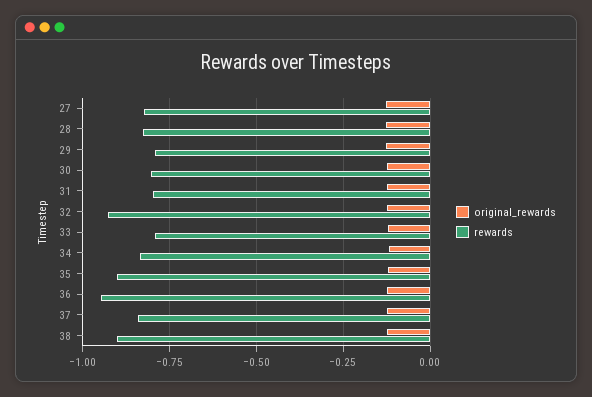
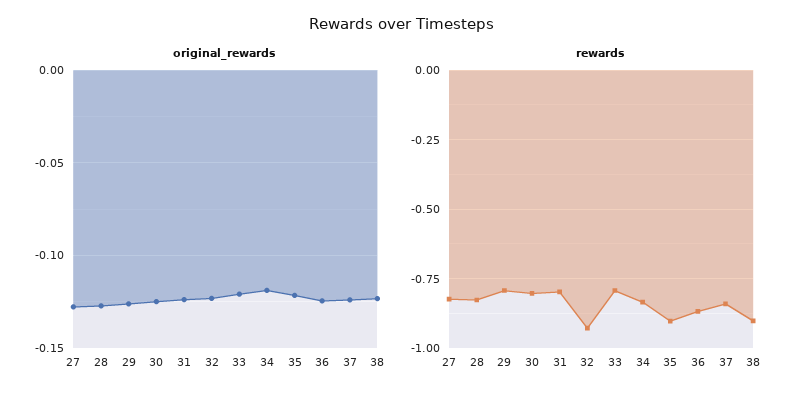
rewards, 36: -0.95 -> -0.875

